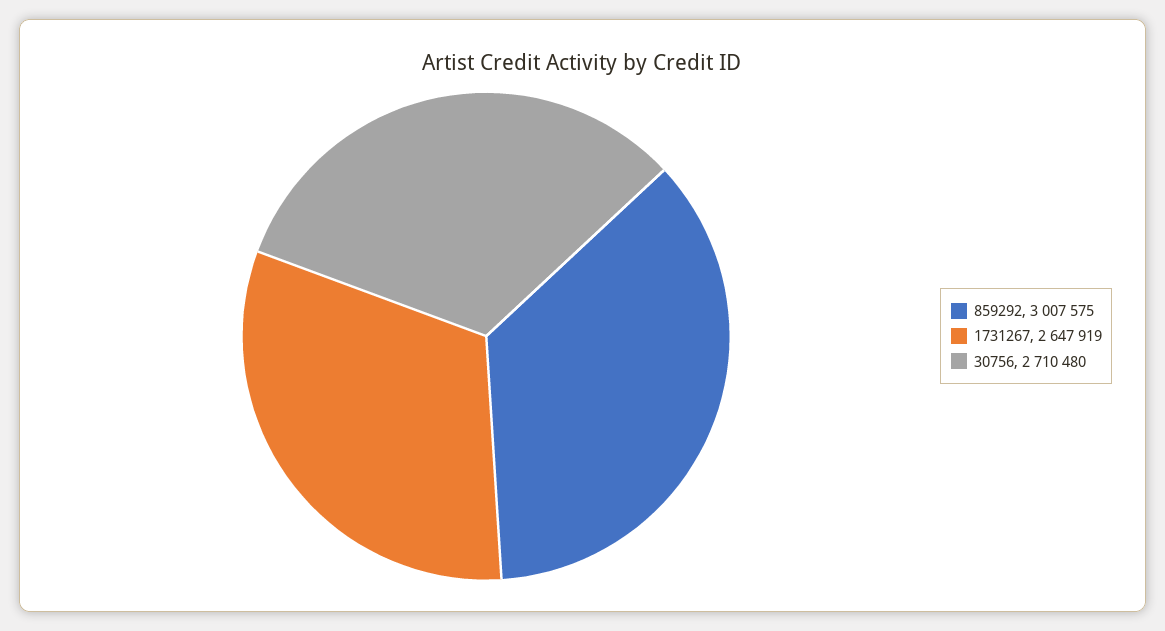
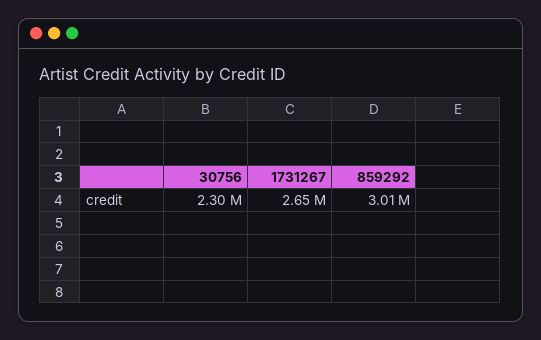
30756: 2710480 -> 2300000

